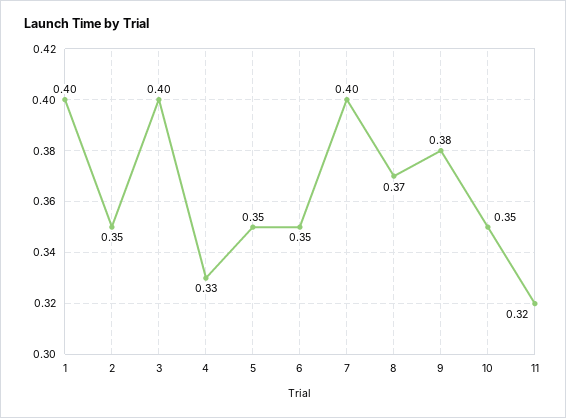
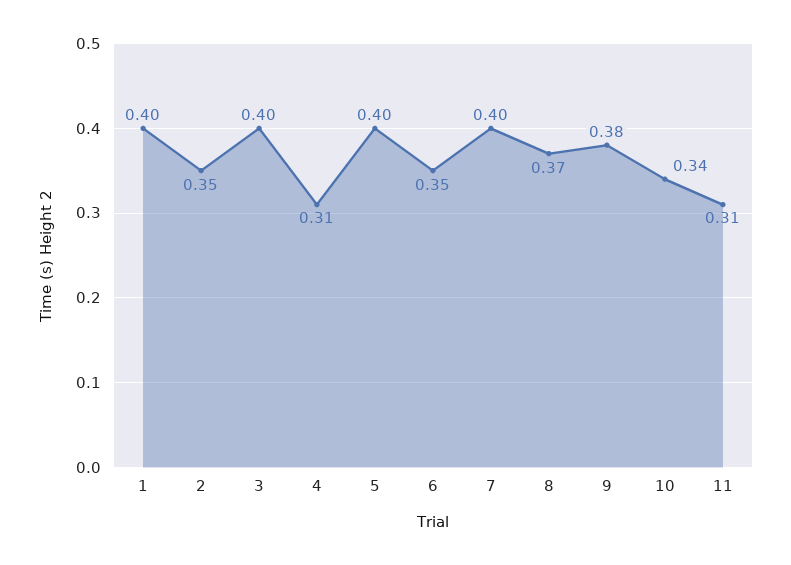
4: 0.33 -> 0.31
5: 0.35 -> 0.4
10: 0.35 -> 0.34
11: 0.32 -> 0.31

